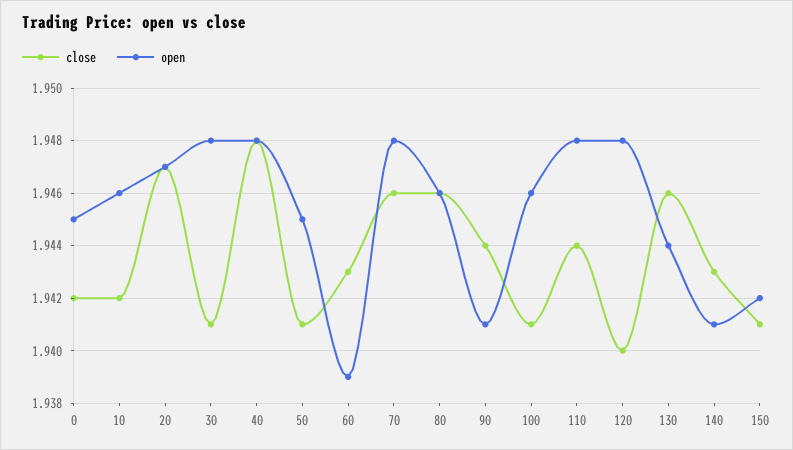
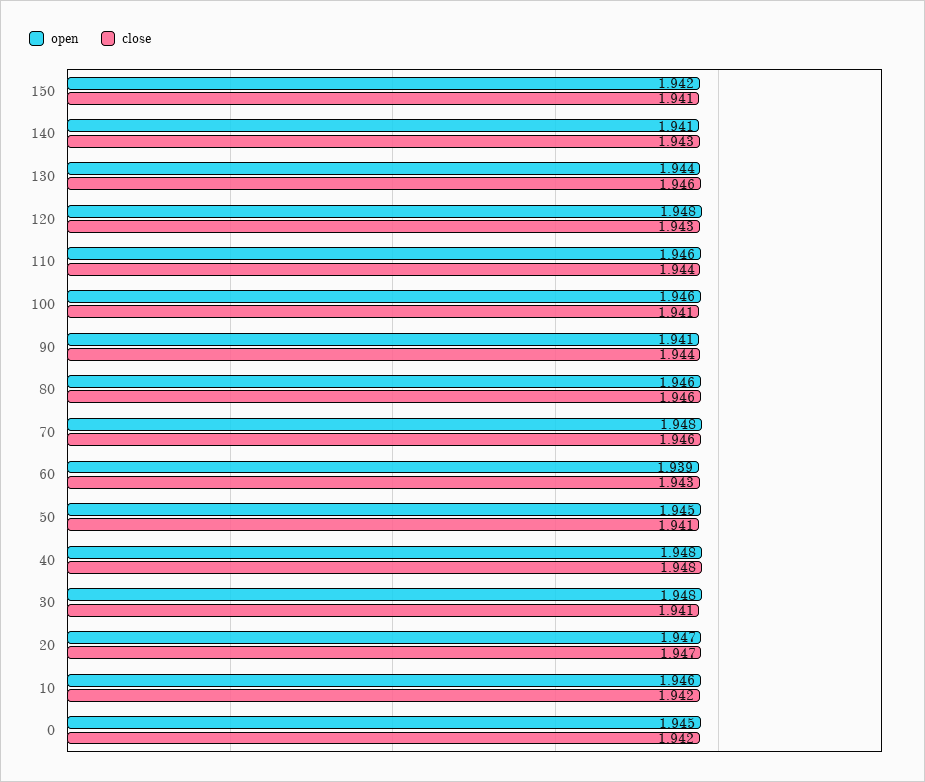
open, 110: 1.948 -> 1.946
close, 120: 1.94 -> 1.943

